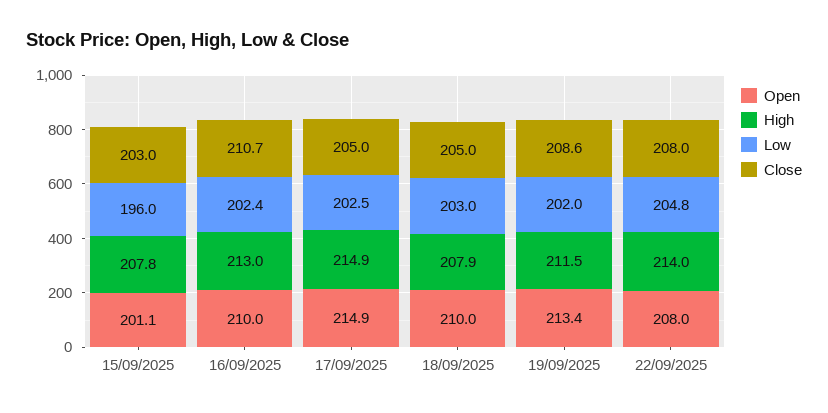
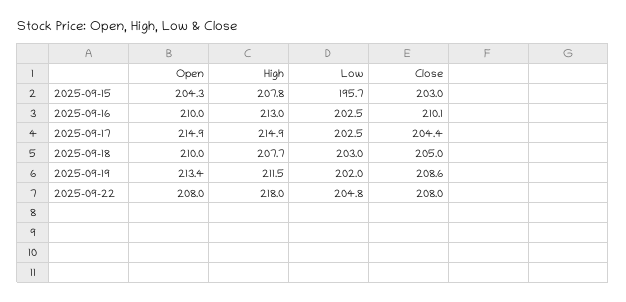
Open, 15/09/2025: 201.1 -> 204.3
Low, 15/09/2025: 196 -> 195.7
Low, 16/09/2025: 202.4 -> 202.5
Close, 16/09/2025: 210.7 -> 210.1
Close, 17/09/2025: 205 -> 204.4
High, 18/09/2025: 207.9 -> 207.7
High, 22/09/2025: 214 -> 218

